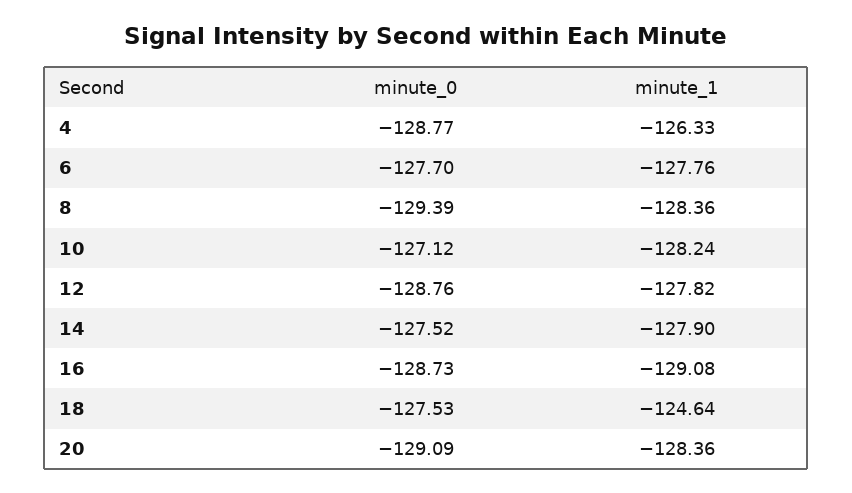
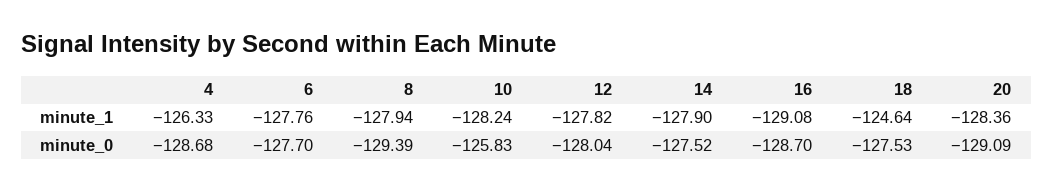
minute_0, 4: -128.77 -> -128.68
minute_1, 8: -128.36 -> -127.94
minute_0, 10: -127.12 -> -125.83
minute_0, 12: -128.76 -> -128.04
minute_0, 16: -128.73 -> -128.7

